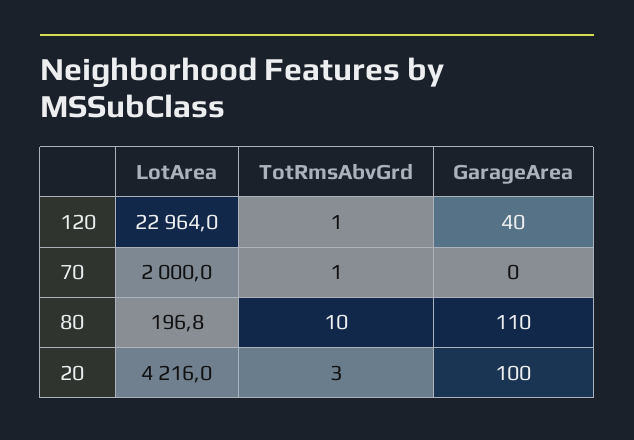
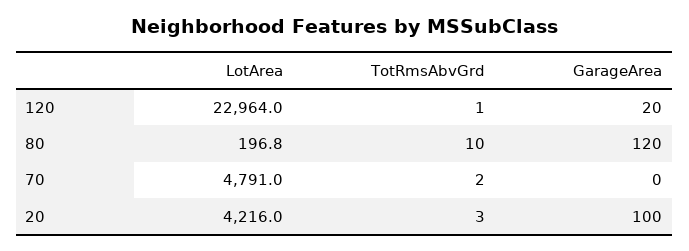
GarageArea, 120: 40 -> 20
LotArea, 70: 2000 -> 4791
TotRmsAbvGrd, 70: 1 -> 2
GarageArea, 80: 110 -> 120

